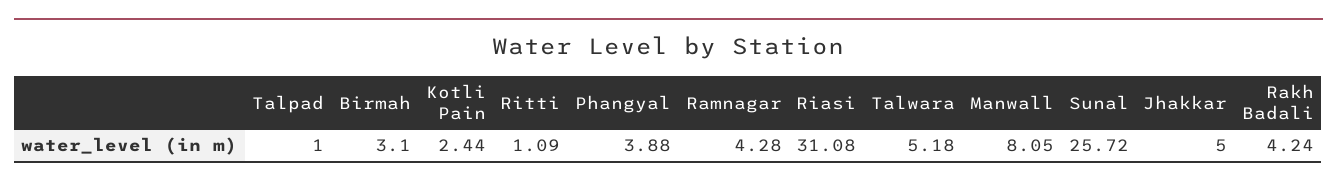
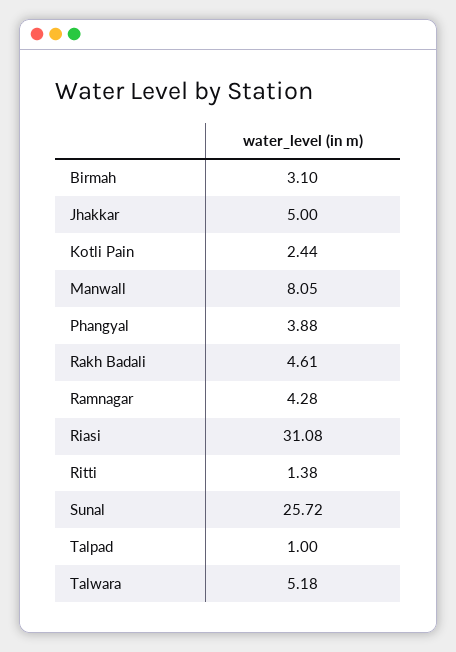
Ritti: 1.09 -> 1.38
Rakh Badali: 4.24 -> 4.61

